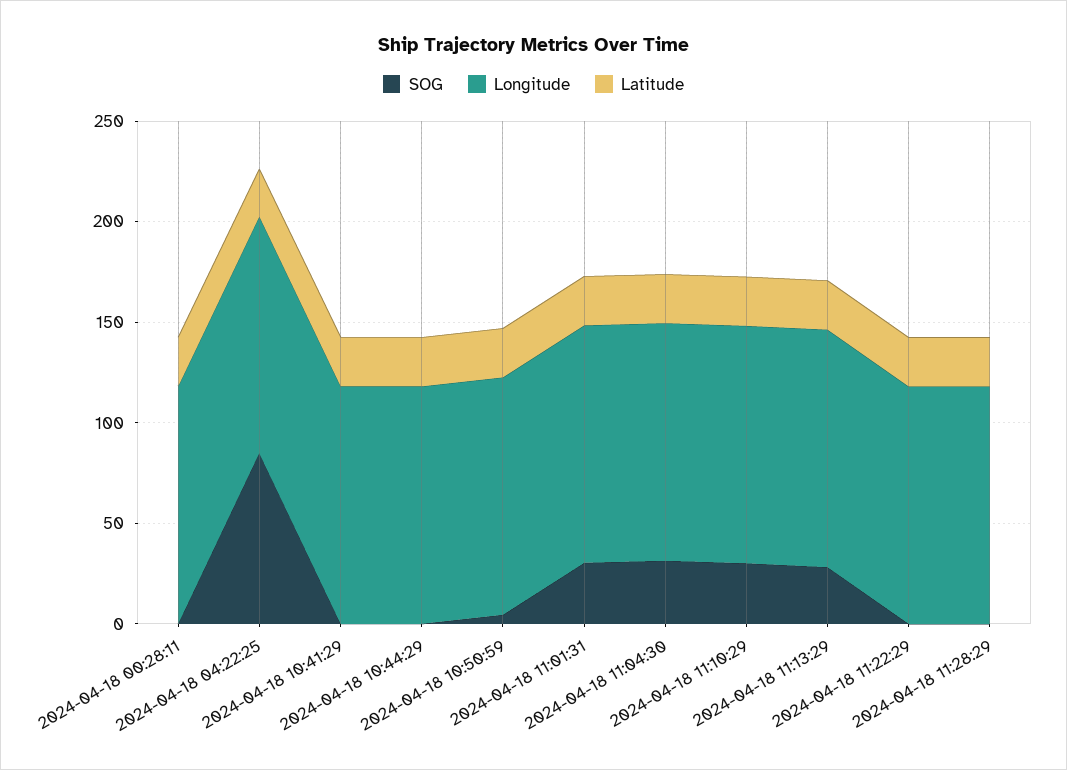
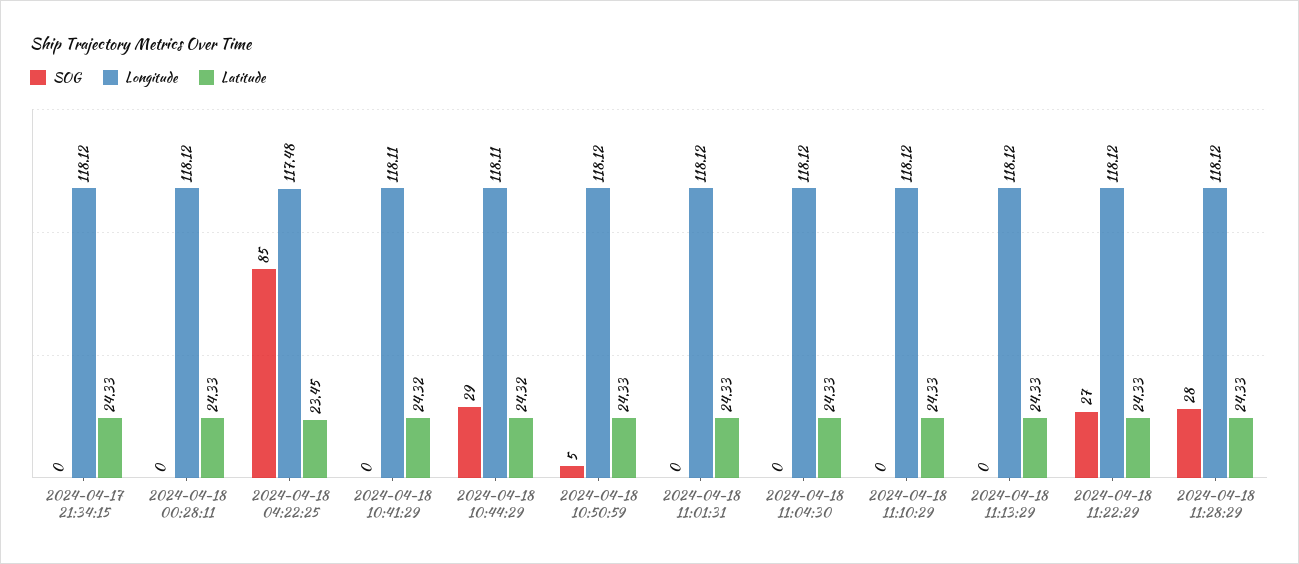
SOG, 2024-04-18 10:44:29: 0 -> 29
SOG, 2024-04-18 11:01:31: 30 -> 0
SOG, 2024-04-18 11:04:30: 30 -> 0
SOG, 2024-04-18 11:10:29: 30 -> 0
SOG, 2024-04-18 11:13:29: 30 -> 0
SOG, 2024-04-18 11:22:29: 0 -> 27
SOG, 2024-04-18 11:28:29: 0 -> 28
SOG, 2024-04-17 21:34:15: none -> 0
Longitude, 2024-04-17 21:34:15: none -> 118.12
Latitude, 2024-04-17 21:34:15: none -> 24.33

